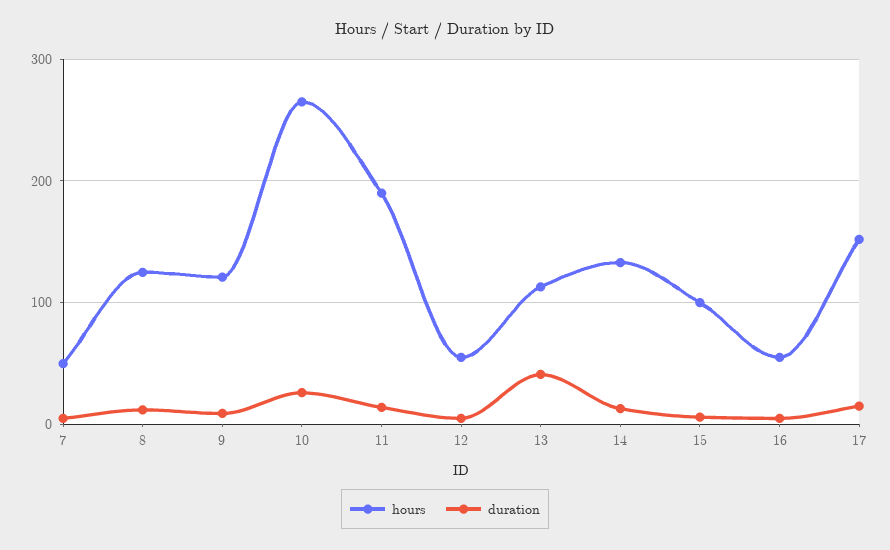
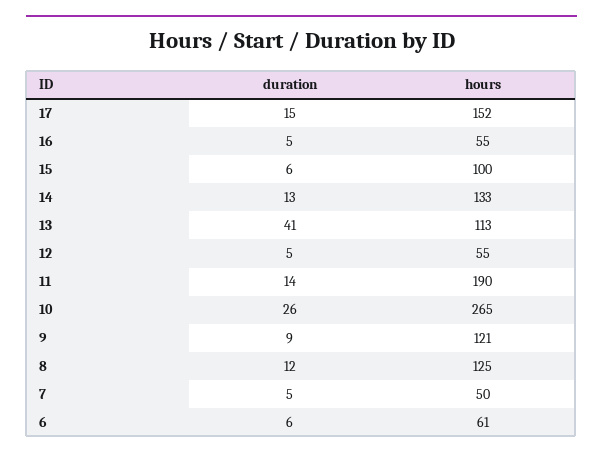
duration, 6: none -> 6
hours, 6: none -> 61

